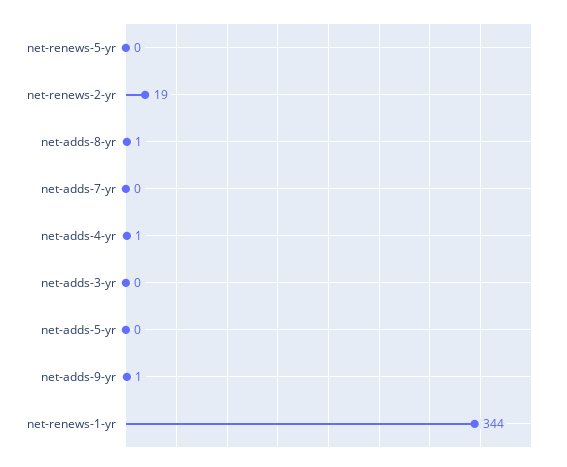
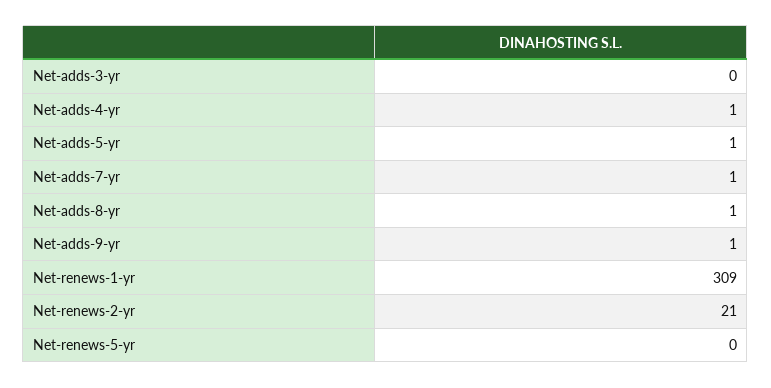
net-renews-2-yr: 19 -> 21
net-adds-7-yr: 0 -> 1
net-adds-5-yr: 0 -> 1
net-renews-1-yr: 344 -> 309

